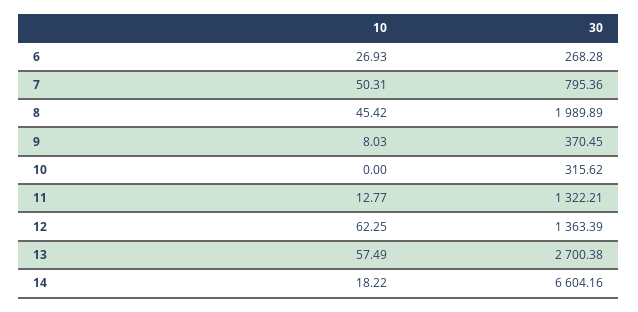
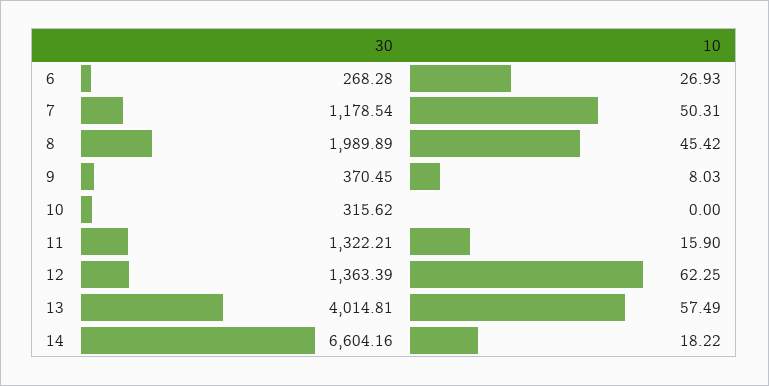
30, 7: 795.36 -> 1178.54
10, 11: 12.77 -> 15.9
30, 13: 2700.38 -> 4014.81

